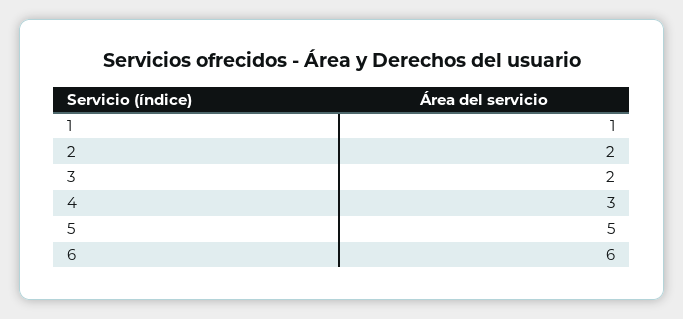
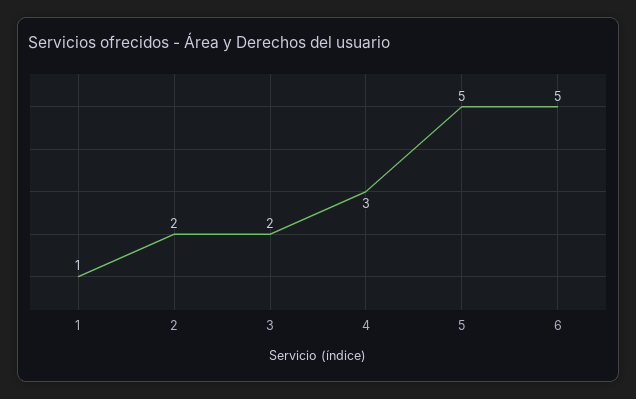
6: 6 -> 5

